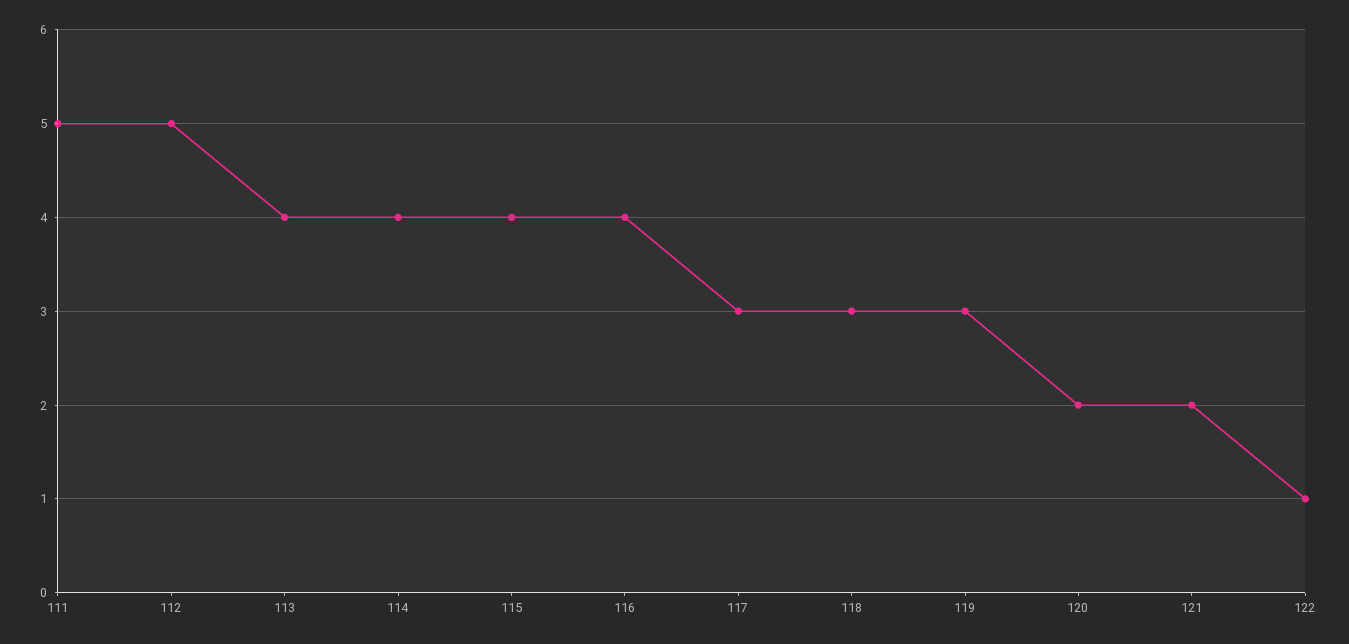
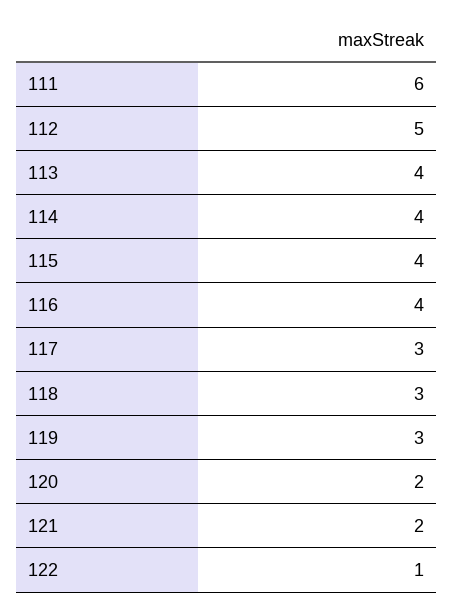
111: 5 -> 6

